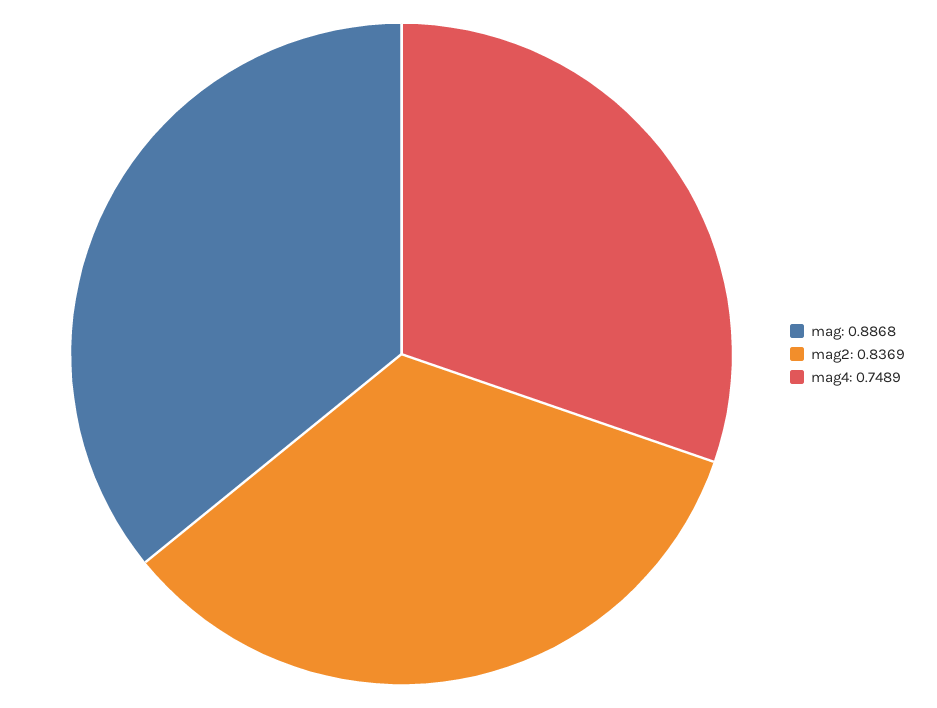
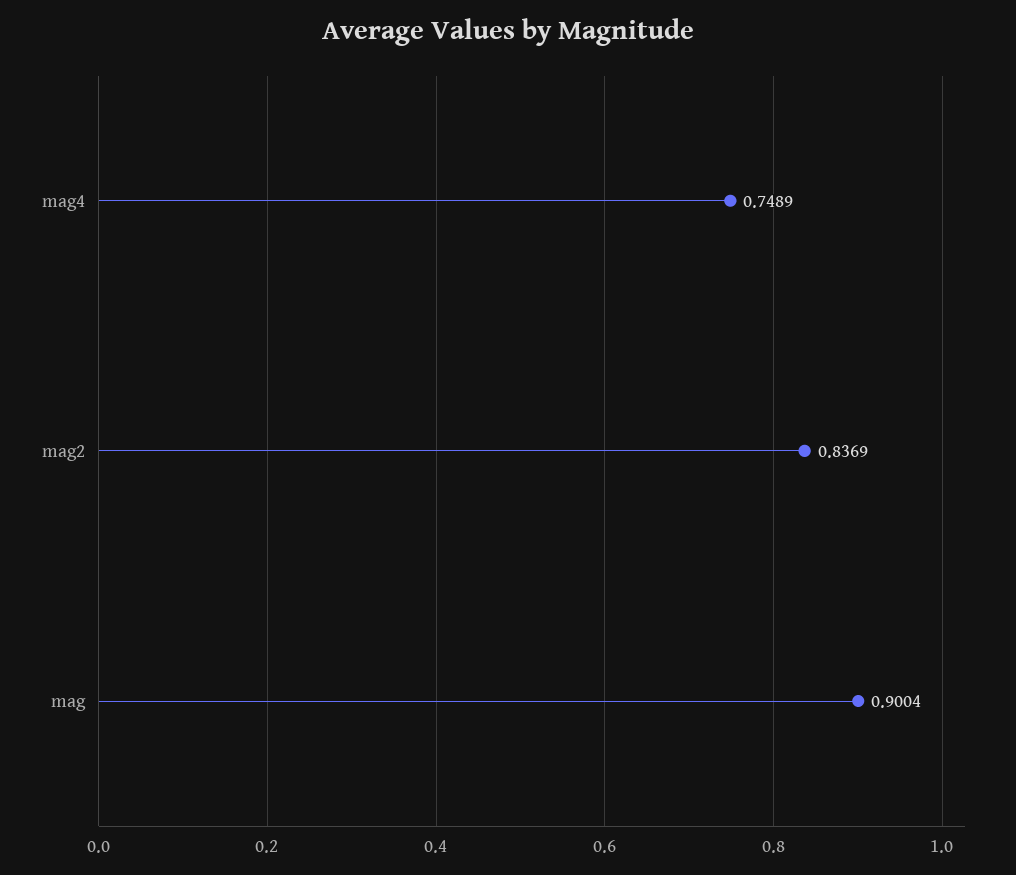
mag: 0.8868 -> 0.9004

